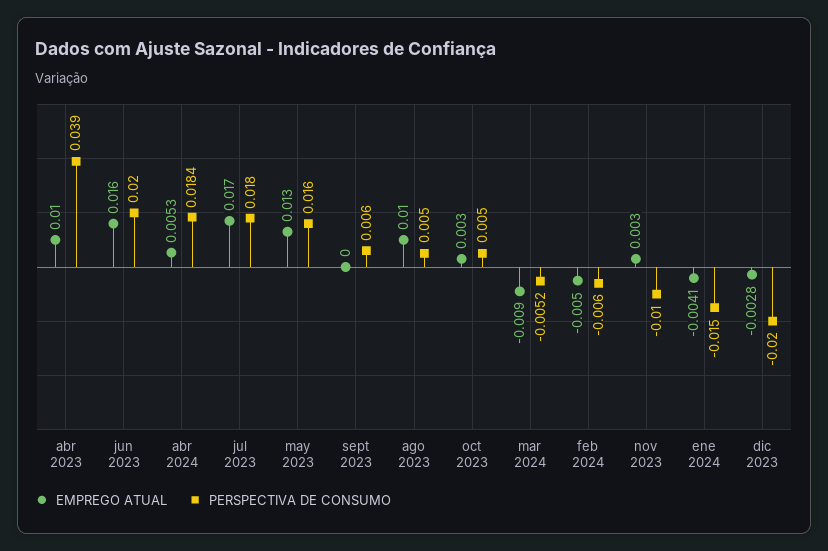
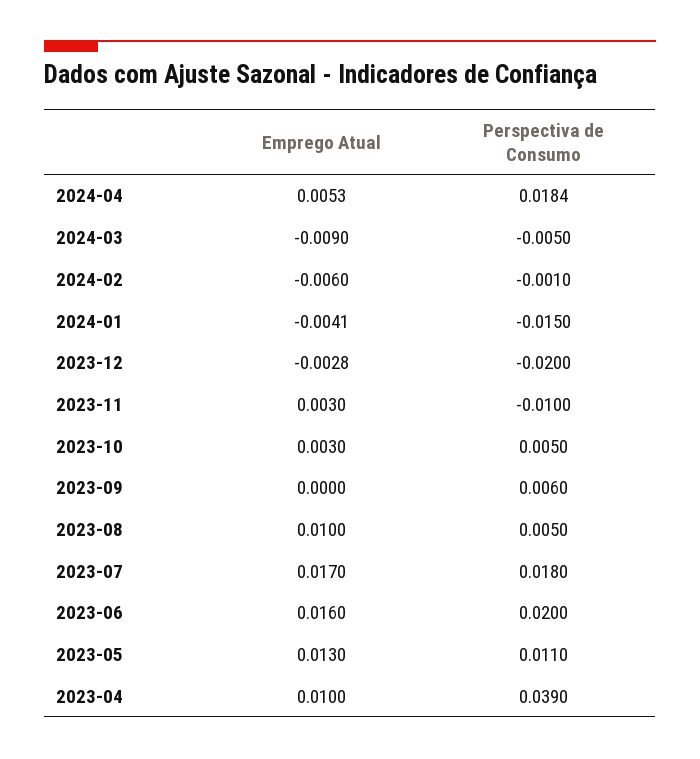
PERSPECTIVA DE CONSUMO, may 2023: 0.016 -> 0.011
PERSPECTIVA DE CONSUMO, mar 2024: -0.0052 -> -0.005
EMPREGO ATUAL, feb 2024: -0.005 -> -0.006
PERSPECTIVA DE CONSUMO, feb 2024: -0.006 -> -0.001

